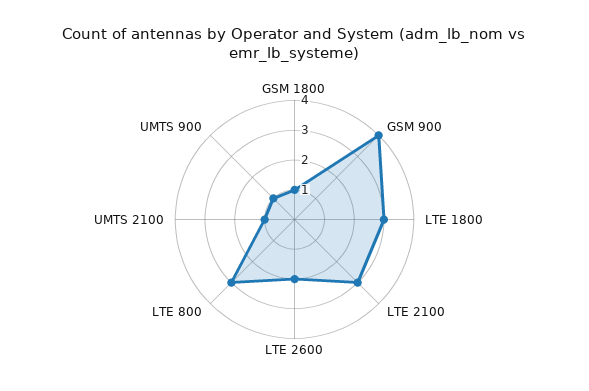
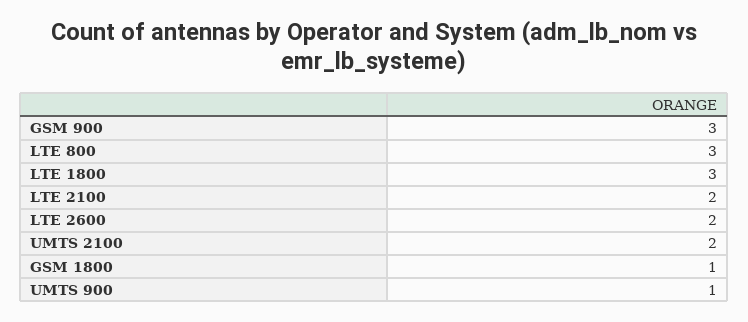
GSM 900: 4 -> 3
LTE 2100: 3 -> 2
UMTS 2100: 1 -> 2

